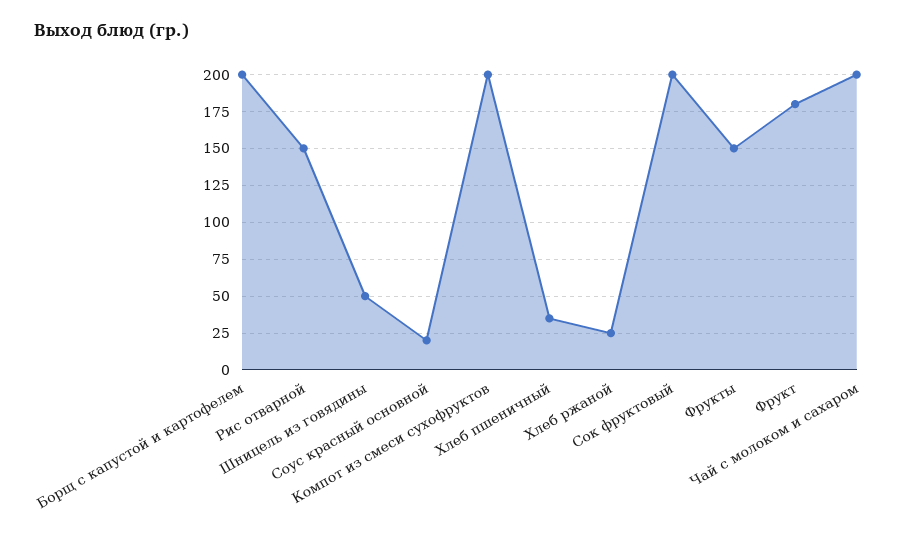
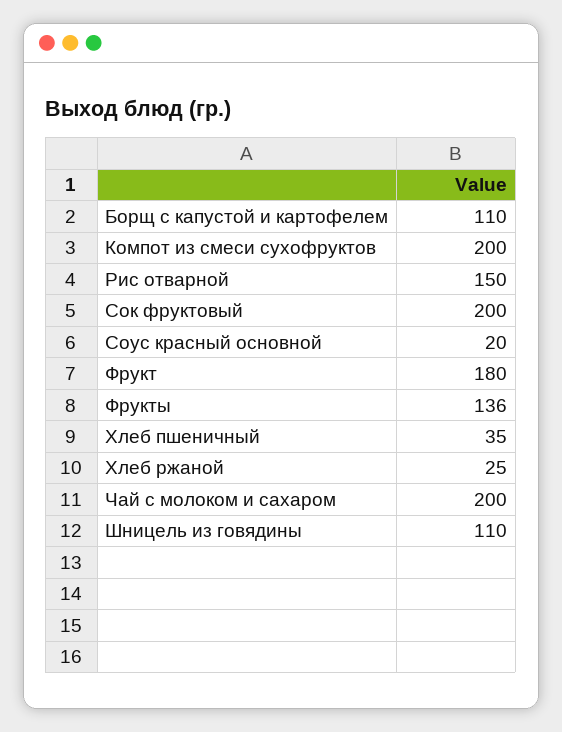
Борщ с капустой и картофелем: 200 -> 110
Шницель из говядины: 50 -> 110
Фрукты: 150 -> 136

